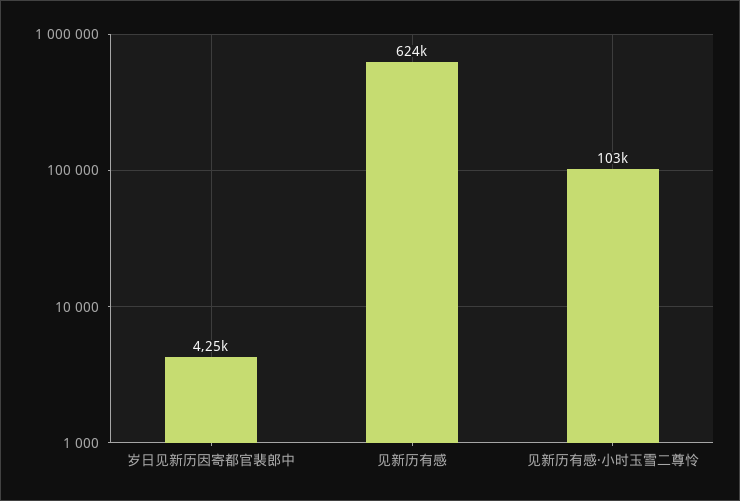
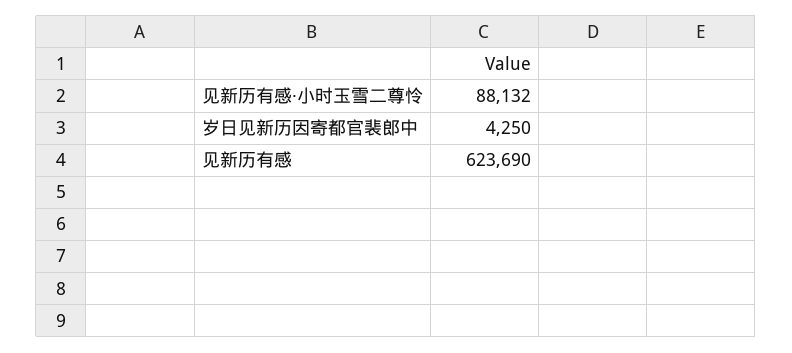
见新历有感·小时玉雪二尊怜: 103000 -> 88132

